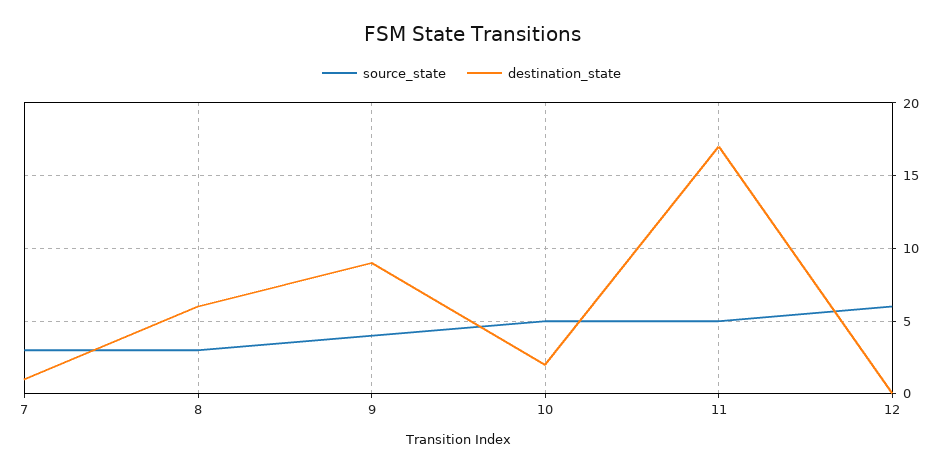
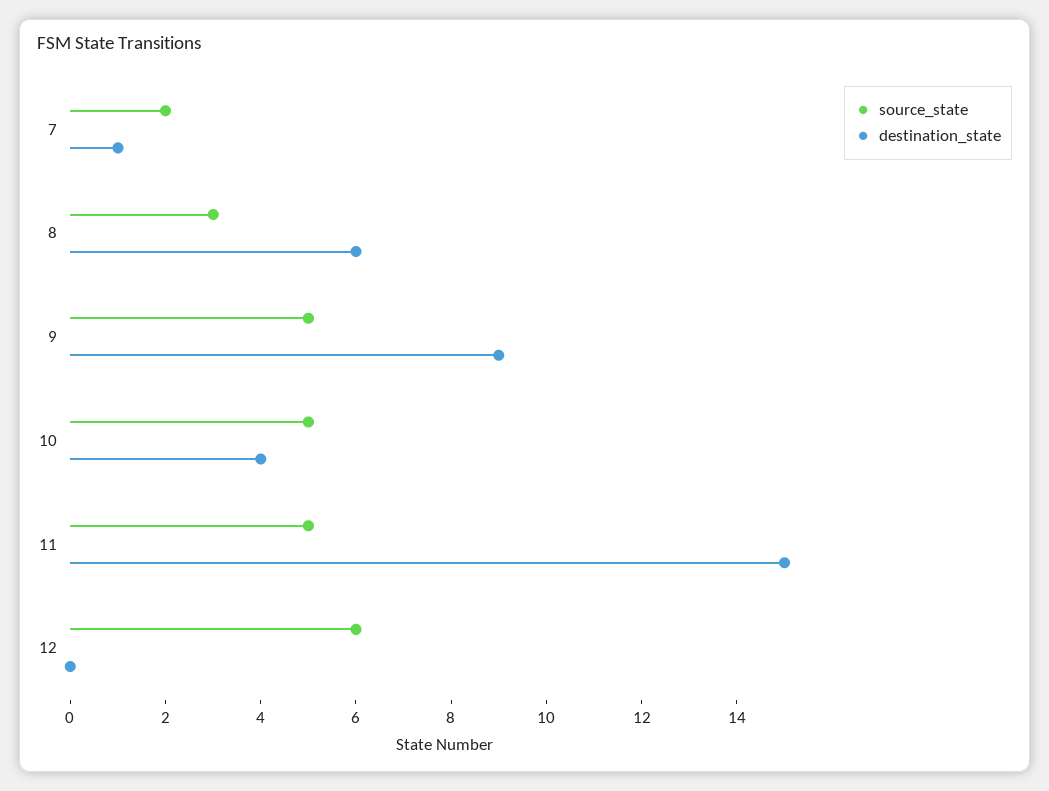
source_state, 7: 3 -> 2
source_state, 9: 4 -> 5
destination_state, 10: 2 -> 4
destination_state, 11: 17 -> 15

